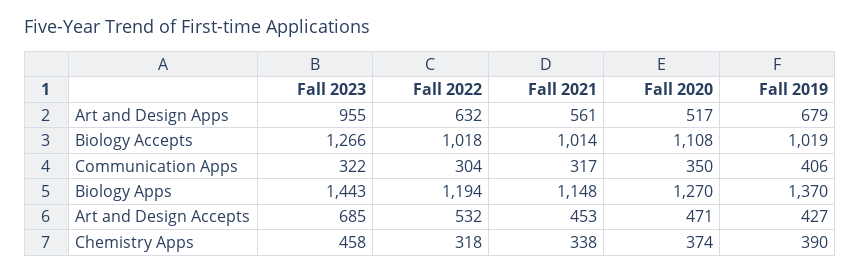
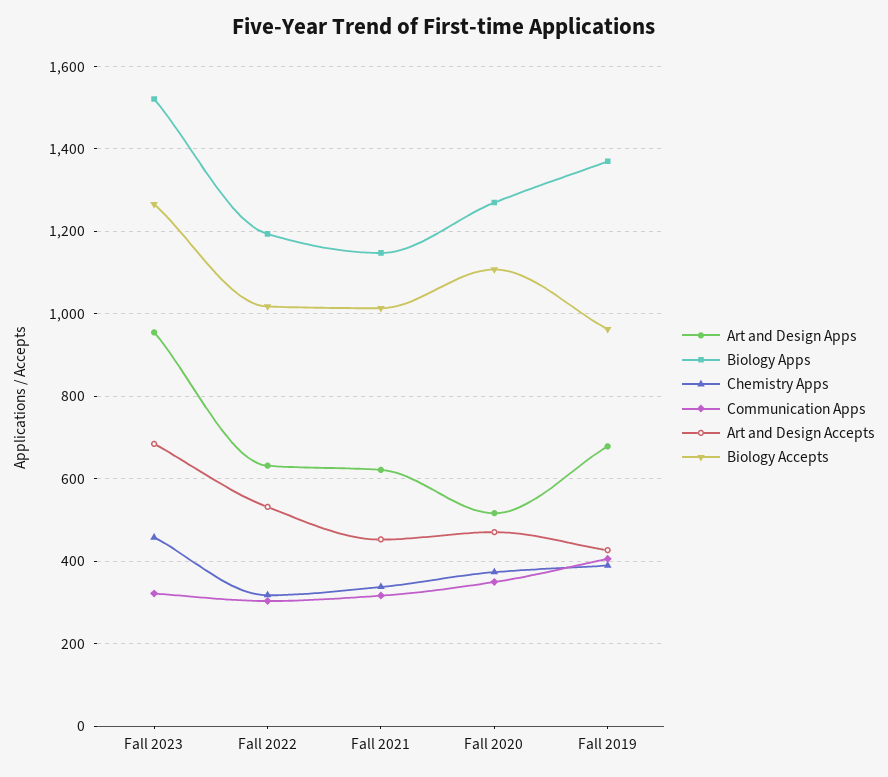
Art and Design Apps, Fall 2021: 561 -> 620
Biology Accepts, Fall 2019: 1019 -> 960
Biology Apps, Fall 2023: 1443 -> 1520

